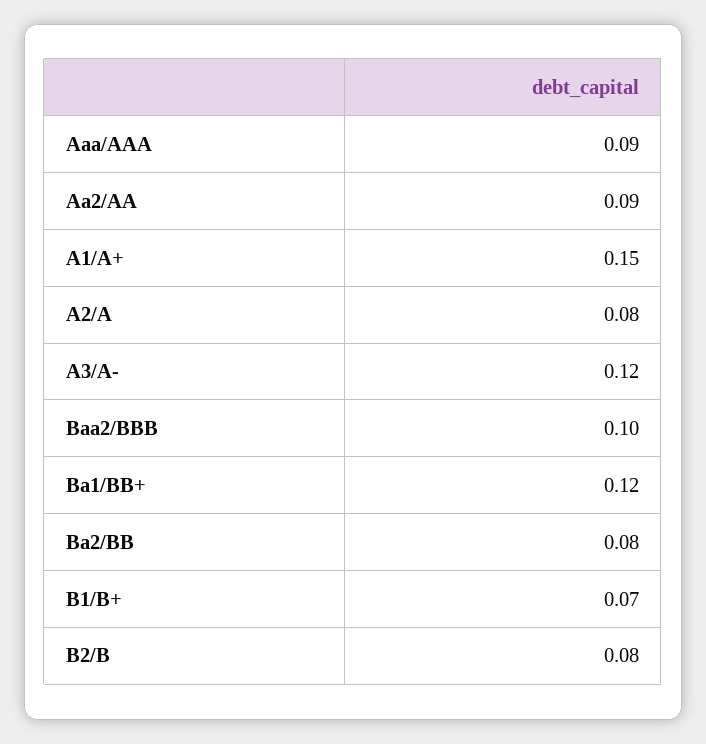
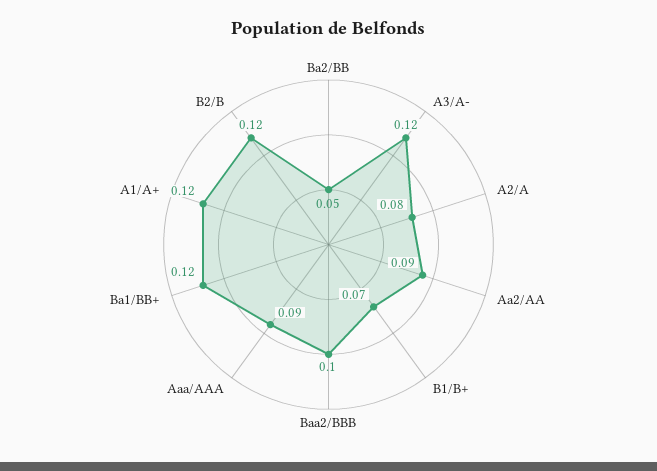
A1/A+: 0.15 -> 0.12
Ba2/BB: 0.08 -> 0.05
B2/B: 0.08 -> 0.12

